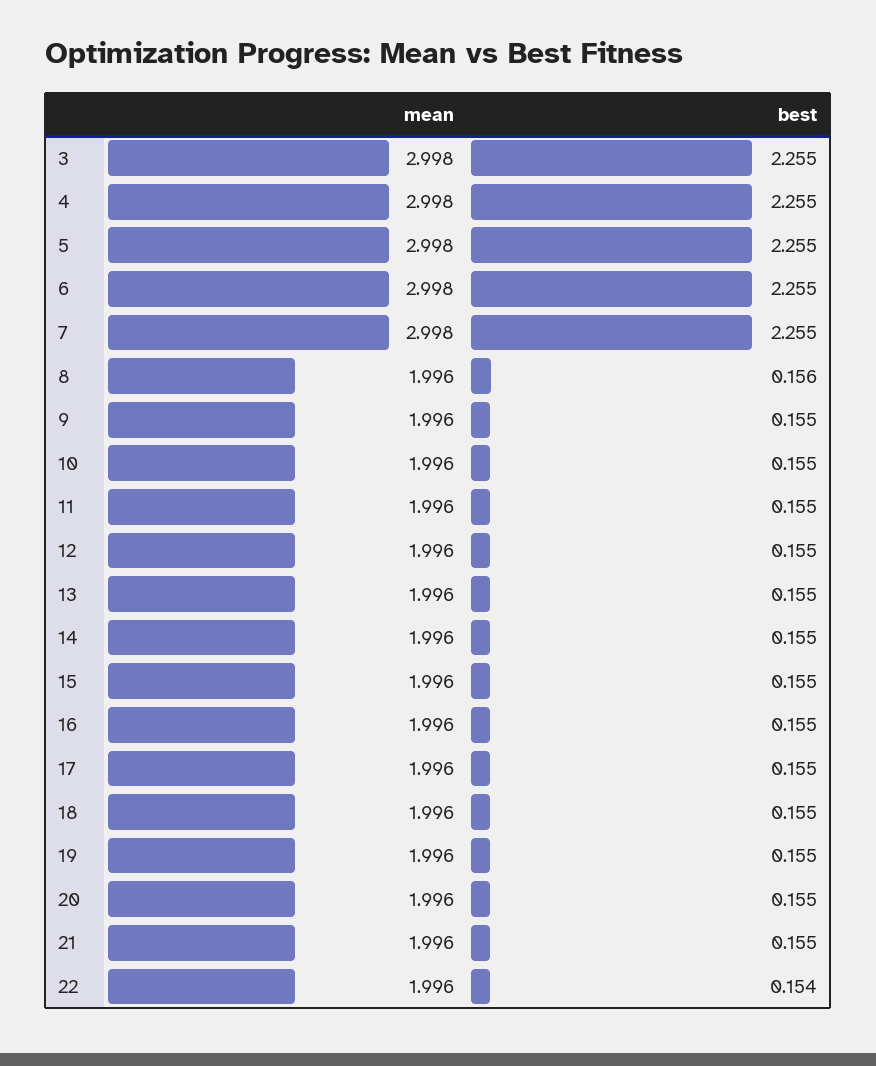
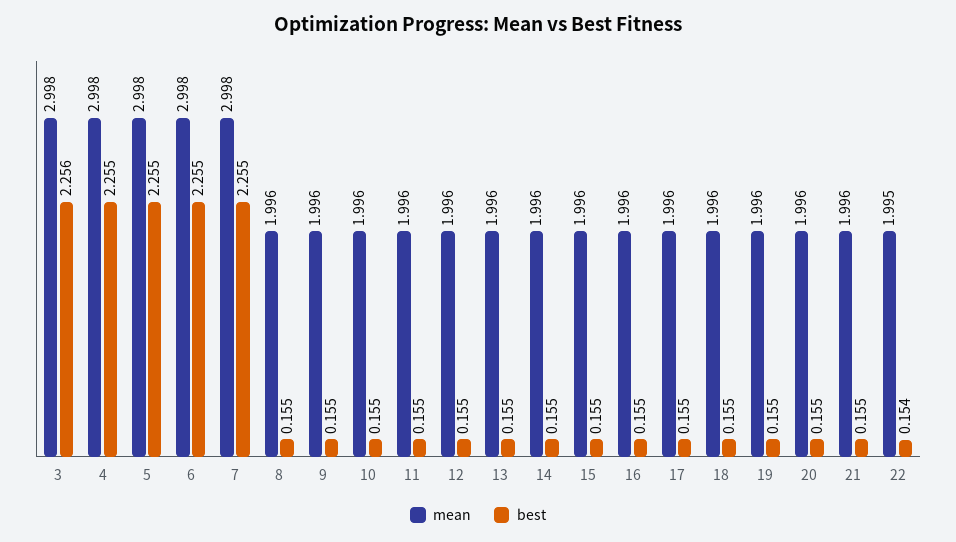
best, 3: 2.255 -> 2.256
best, 8: 0.156 -> 0.155
mean, 22: 1.996 -> 1.995

